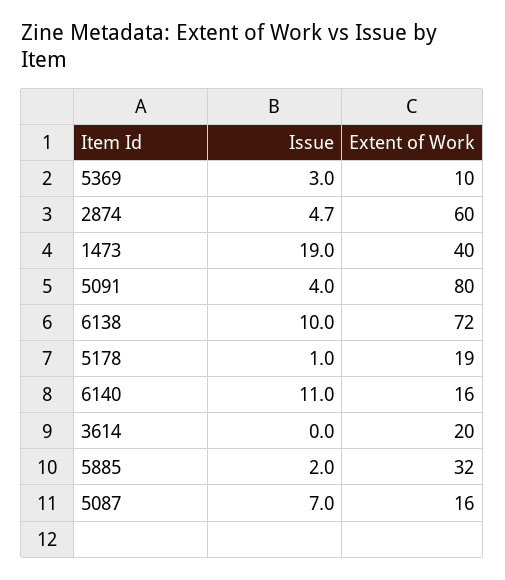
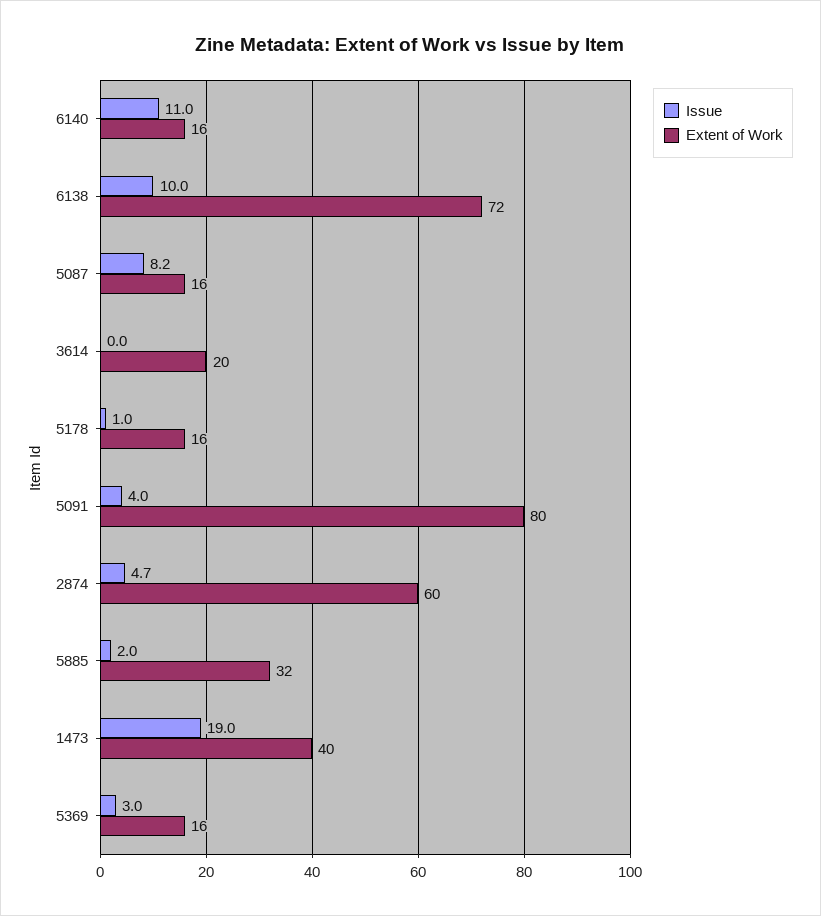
Extent of Work, 5369: 10 -> 16
Extent of Work, 5178: 19 -> 16
Issue, 5087: 7 -> 8.2

